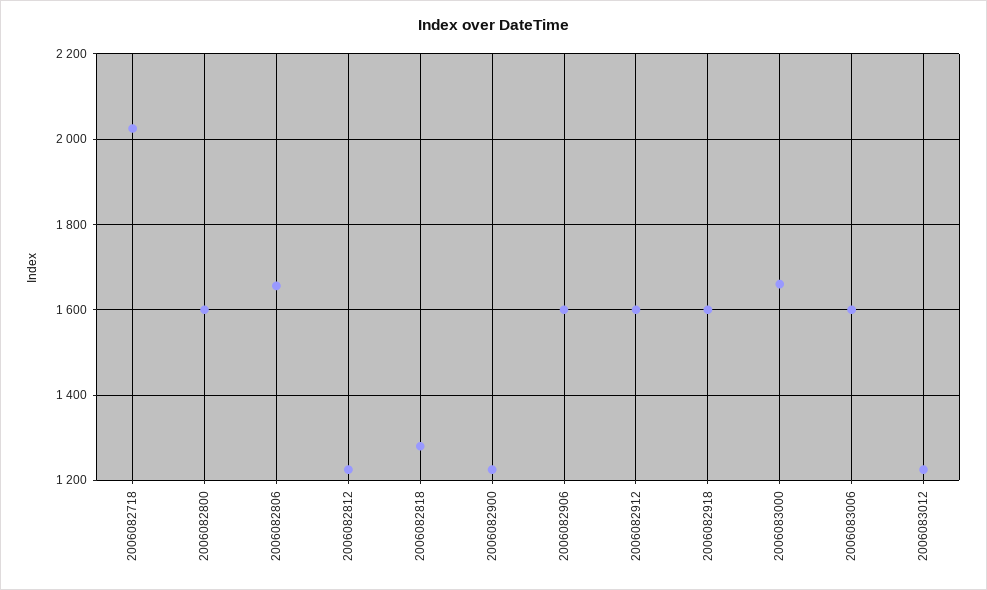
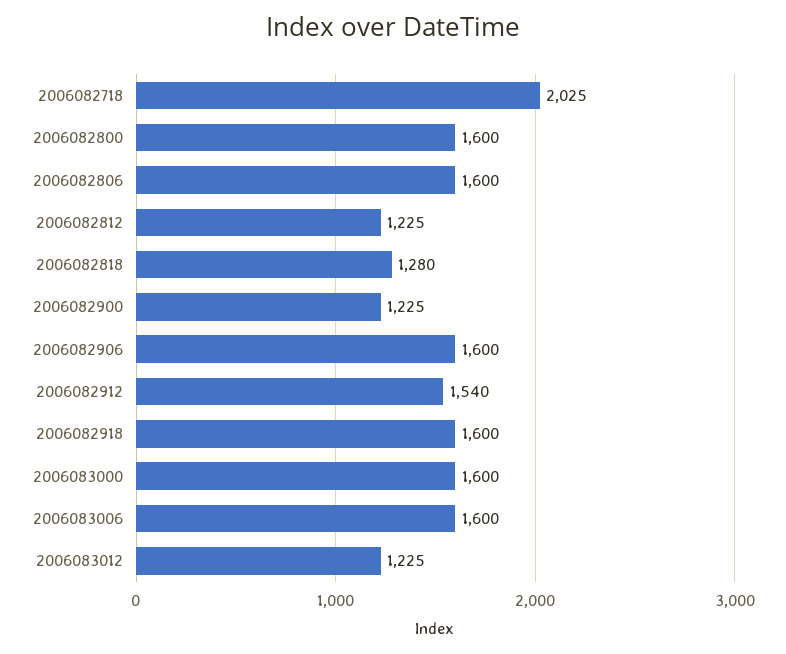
2006082806: 1660 -> 1600
2006082912: 1600 -> 1540
2006083000: 1660 -> 1600

